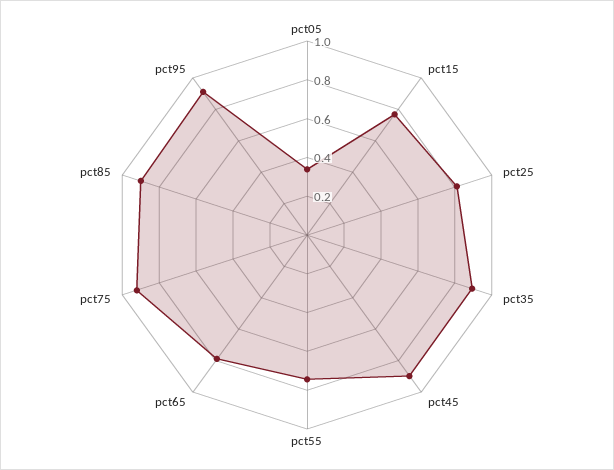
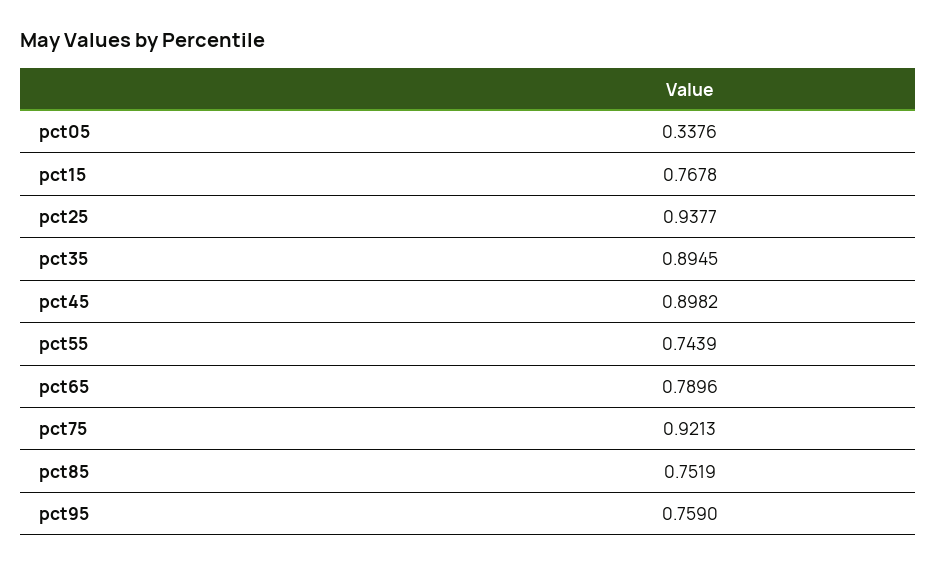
pct25: 0.8 -> 0.9377
pct85: 0.9 -> 0.7519
pct95: 0.9 -> 0.759

